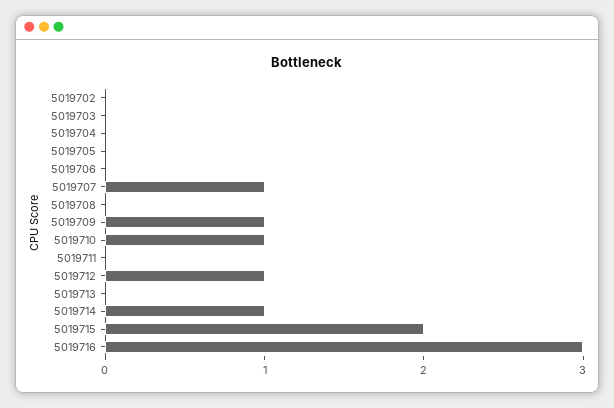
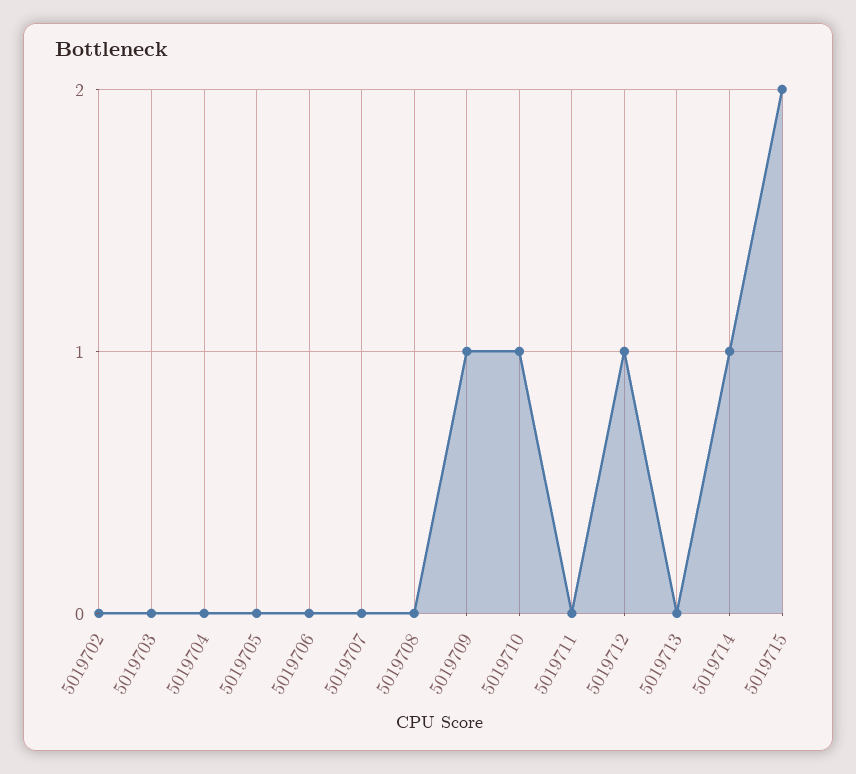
5019707: 1 -> 0
5019716: 3 -> none

